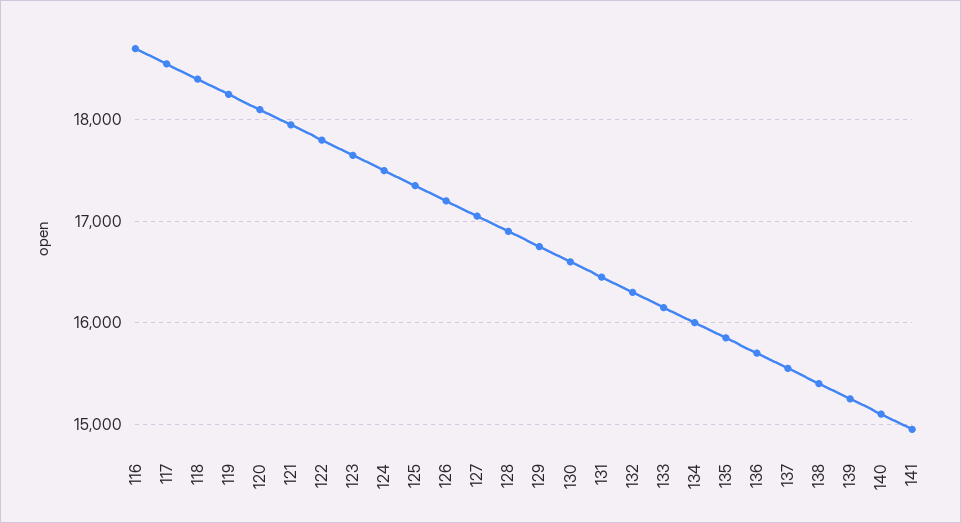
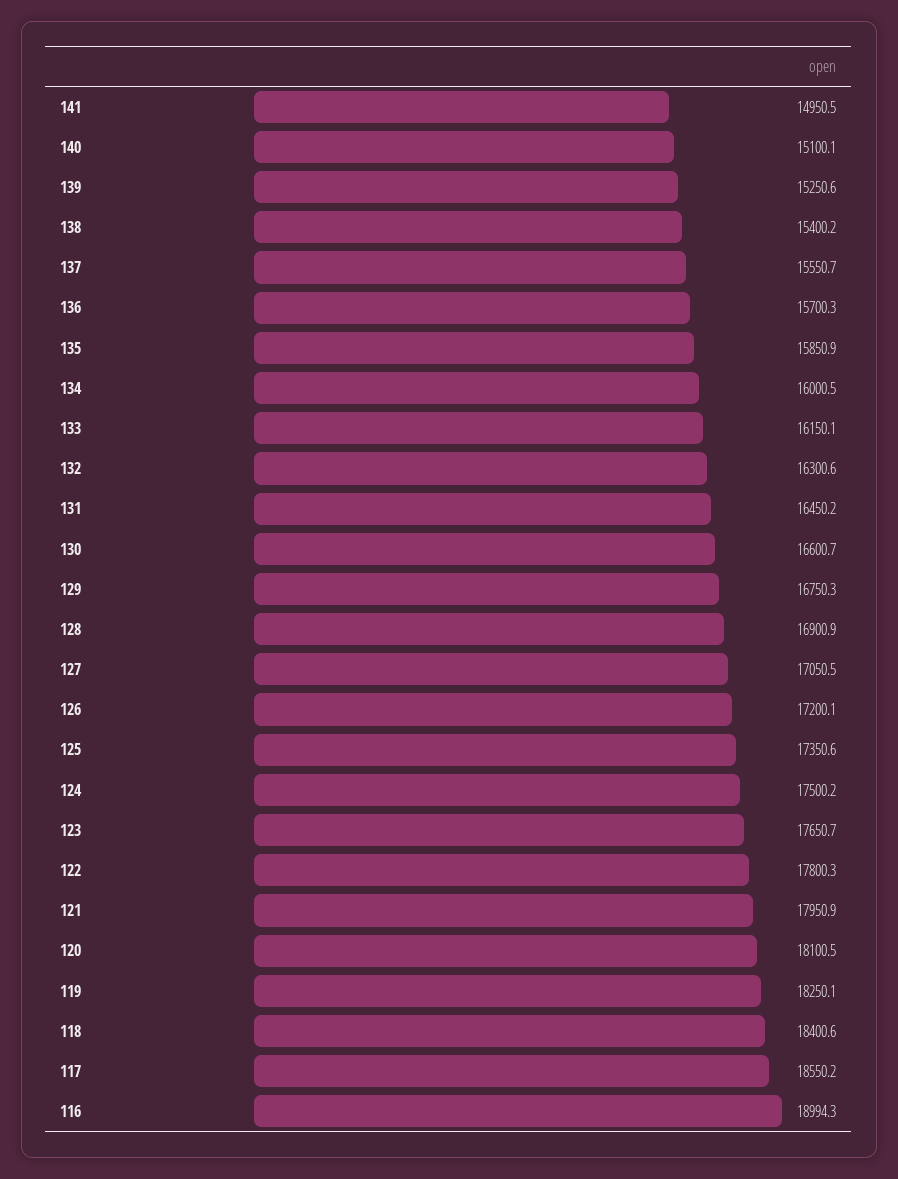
116: 18700 -> 18994.3

